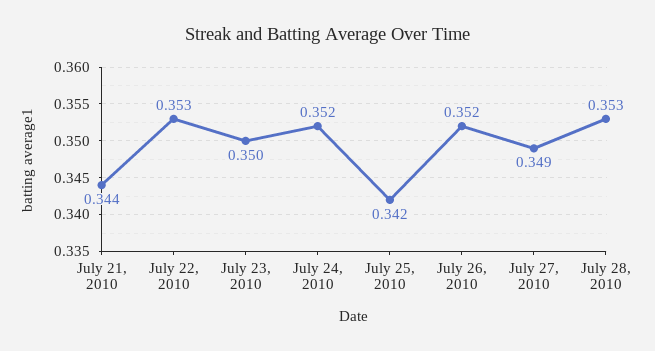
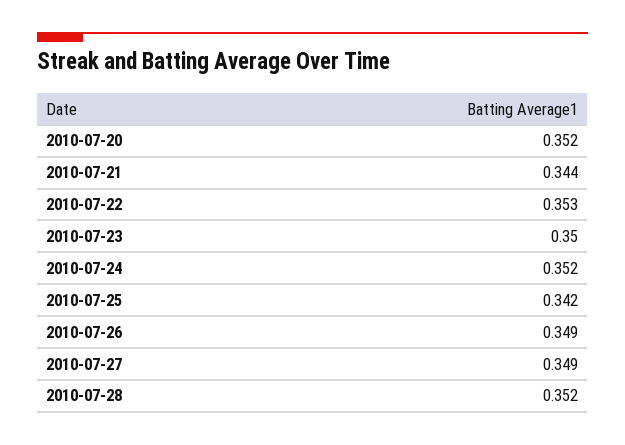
July 26, 2010: 0.352 -> 0.349
July 28, 2010: 0.353 -> 0.352
2010-07-20: none -> 0.352

